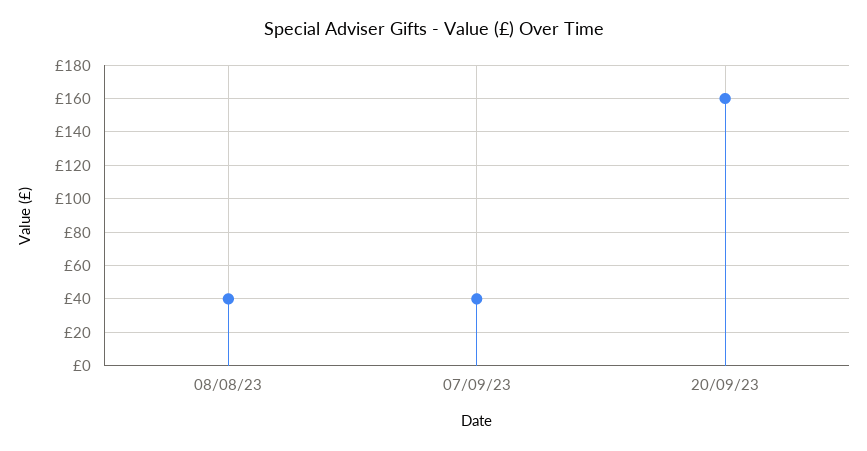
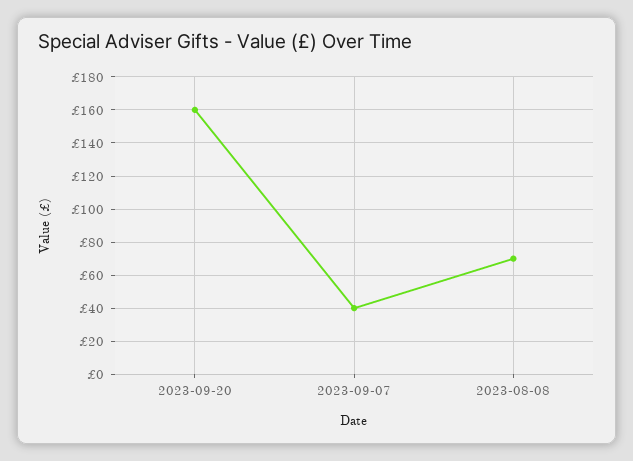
08/08/23: 40 -> 70

